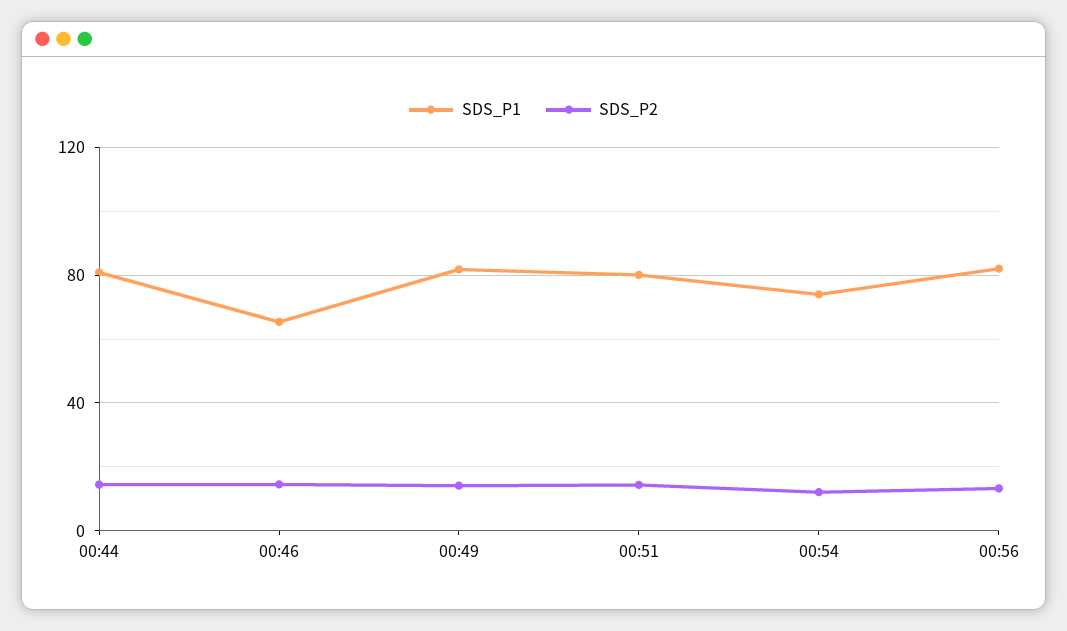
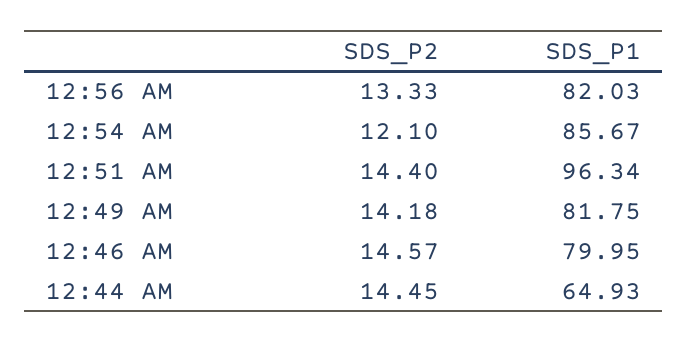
SDS_P1, 00:44: 80 -> 64.93
SDS_P1, 00:46: 65 -> 79.95
SDS_P1, 00:51: 80 -> 96.34
SDS_P1, 00:54: 75 -> 85.67

